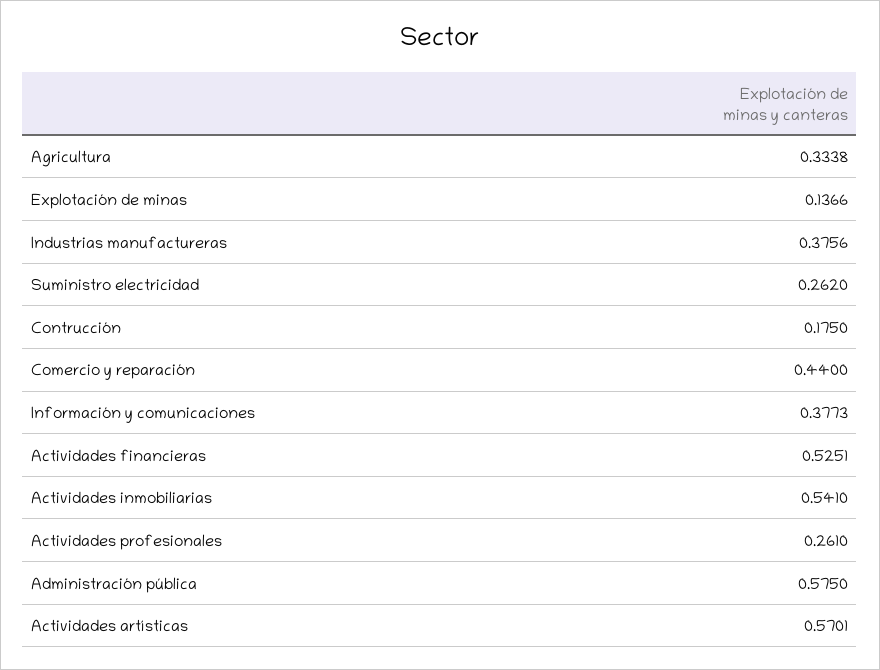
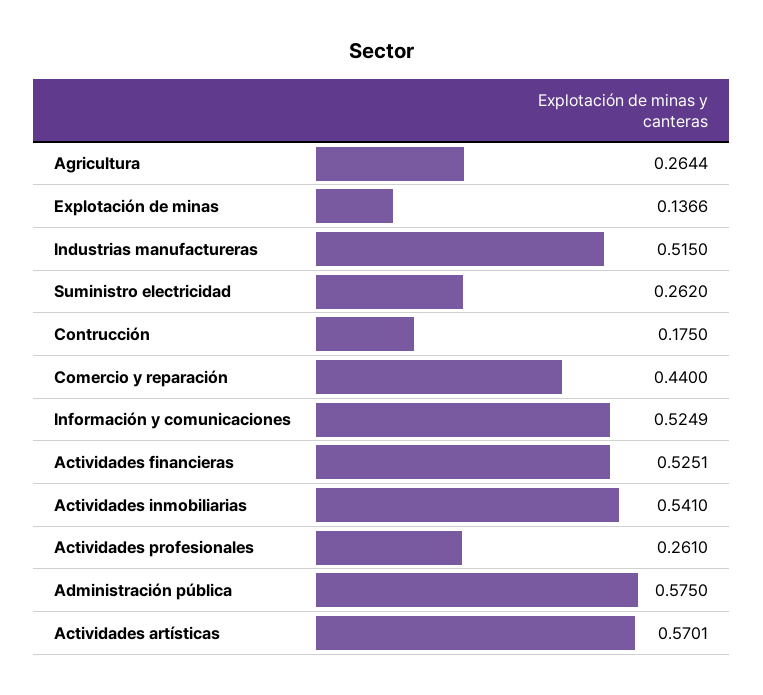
Agricultura: 0.3338 -> 0.2644
Industrias manufactureras: 0.3756 -> 0.515
Información y comunicaciones: 0.3773 -> 0.5249

